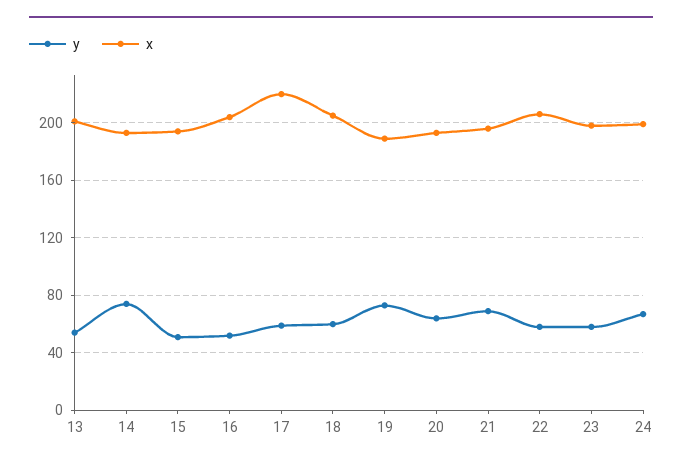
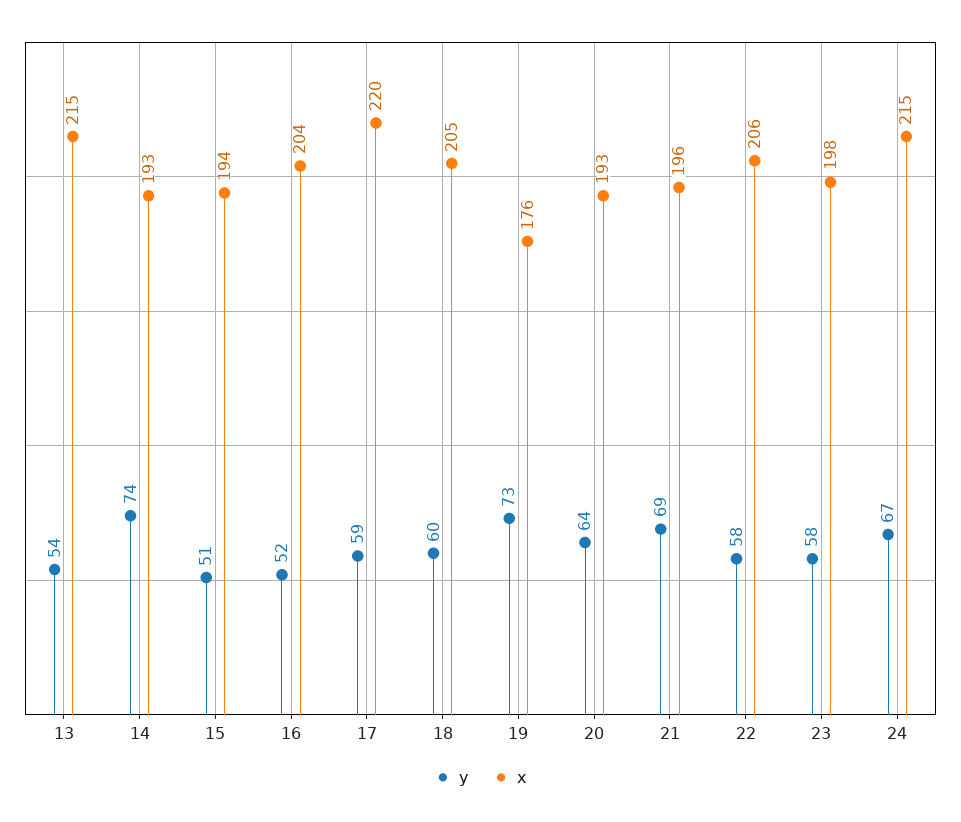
x, 13: 200 -> 215
x, 19: 190 -> 176
x, 24: 200 -> 215

